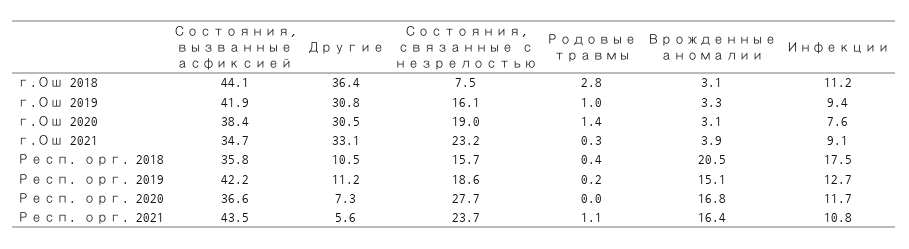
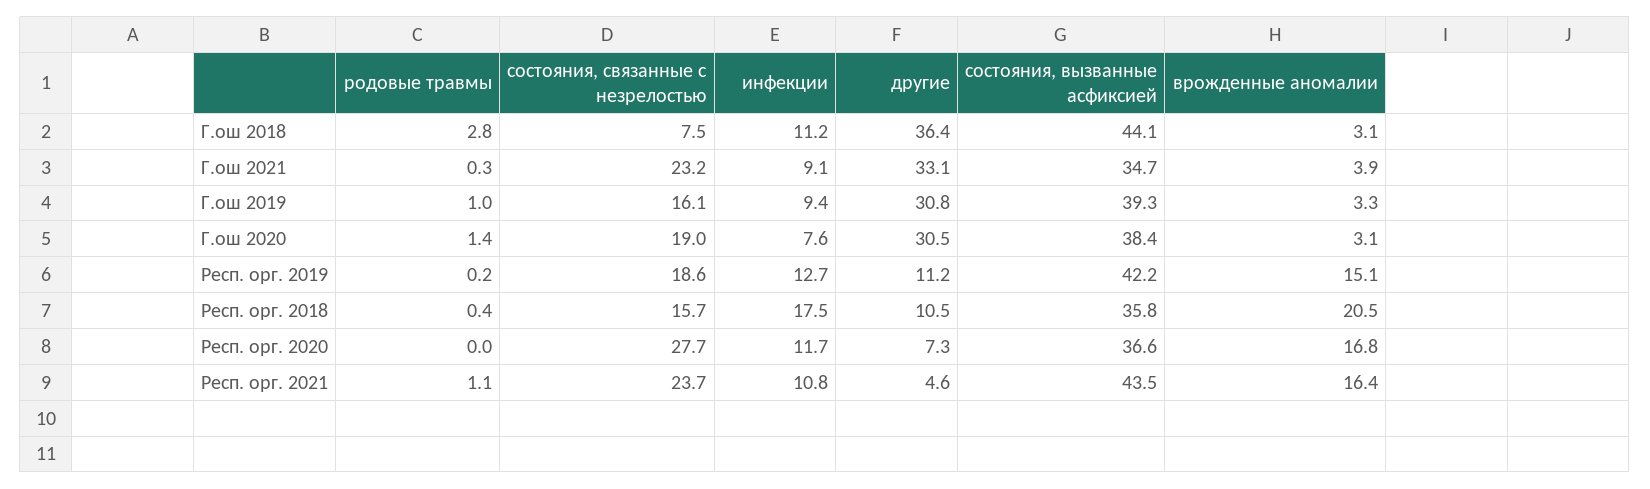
Состояния, вызванные асфиксией, г.Ош 2019: 41.9 -> 39.3
Другие, Респ. орг. 2021: 5.6 -> 4.6

